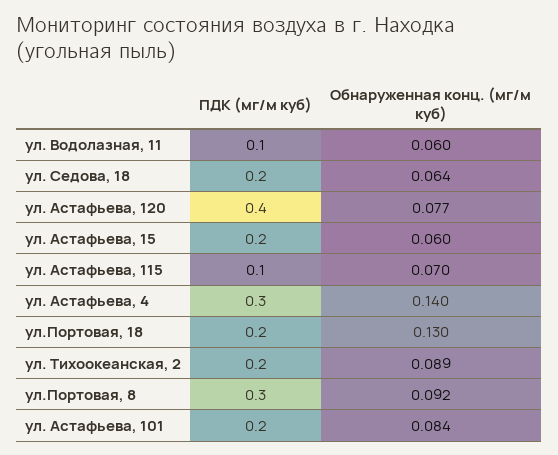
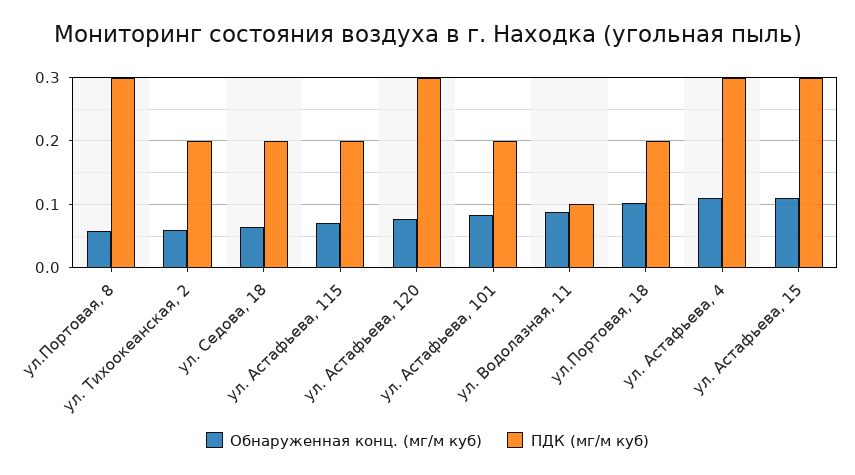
Обнаруженная конц. (мг/м куб), ул. Водолазная, 11: 0.06 -> 0.09
ПДК (мг/м куб), ул. Астафьева, 120: 0.4 -> 0.3
ПДК (мг/м куб), ул. Астафьева, 15: 0.2 -> 0.3
Обнаруженная конц. (мг/м куб), ул. Астафьева, 15: 0.06 -> 0.11
ПДК (мг/м куб), ул. Астафьева, 115: 0.1 -> 0.2
Обнаруженная конц. (мг/м куб), ул. Астафьева, 4: 0.14 -> 0.11
Обнаруженная конц. (мг/м куб), ул.Портовая, 18: 0.13 -> 0.1
Обнаруженная конц. (мг/м куб), ул. Тихоокеанская, 2: 0.089 -> 0.06
Обнаруженная конц. (мг/м куб), ул.Портовая, 8: 0.092 -> 0.06

